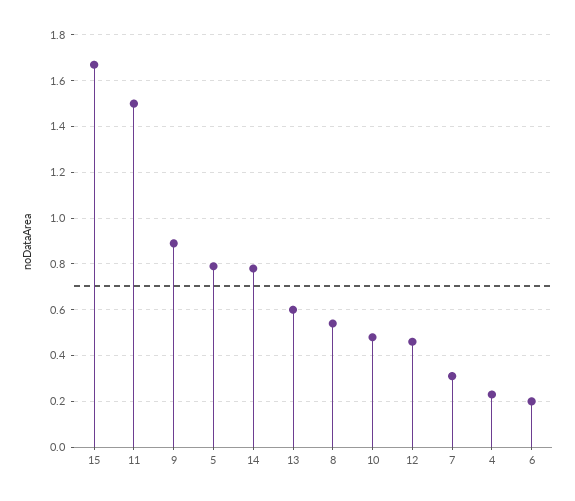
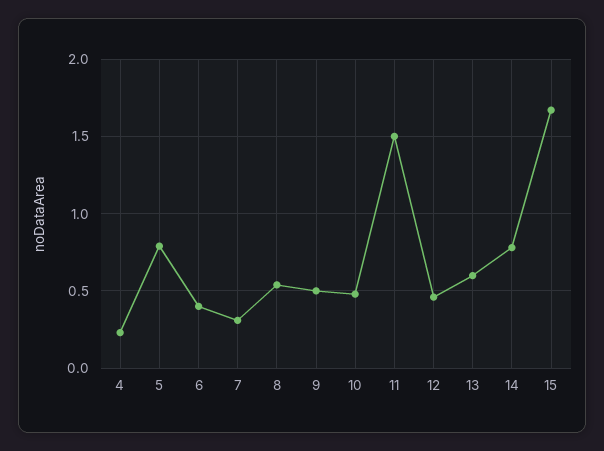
9: 0.9 -> 0.5
6: 0.2 -> 0.4

